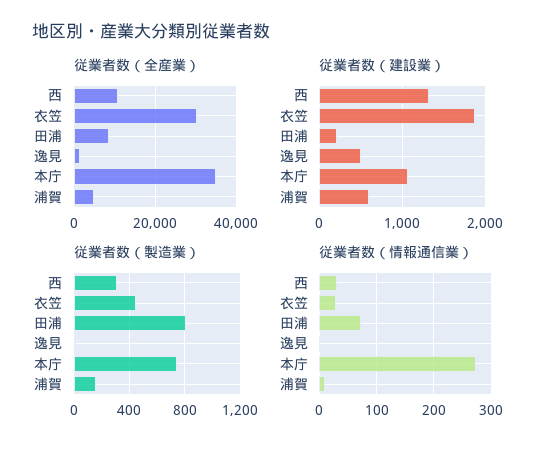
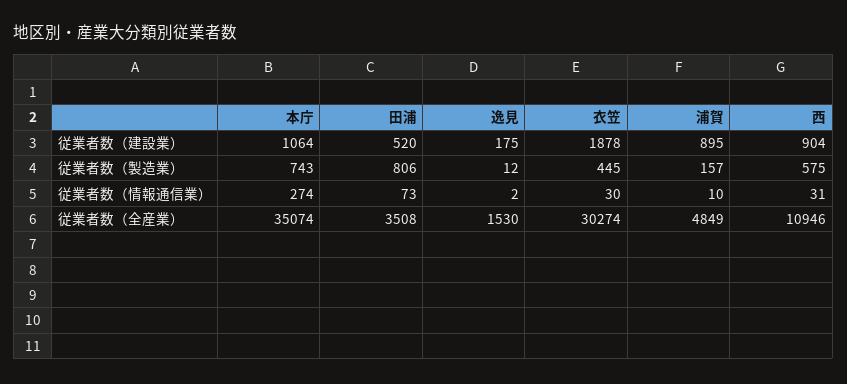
従業者数（全産業）, 田浦: 8000 -> 3508
従業者数（建設業）, 西: 1300 -> 904
従業者数（建設業）, 田浦: 200 -> 520
従業者数（建設業）, 逸見: 500 -> 175
従業者数（建設業）, 浦賀: 600 -> 895
従業者数（製造業）, 西: 300 -> 575

